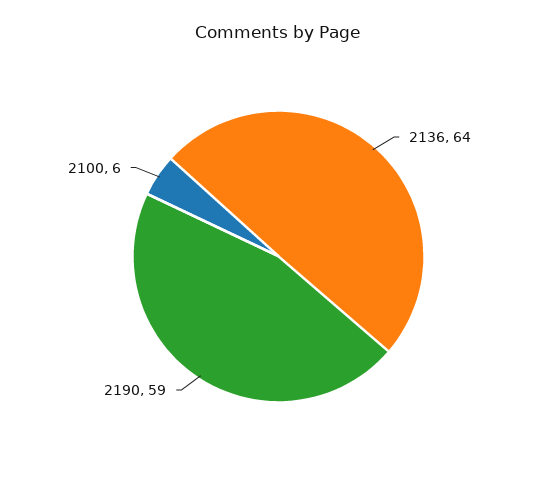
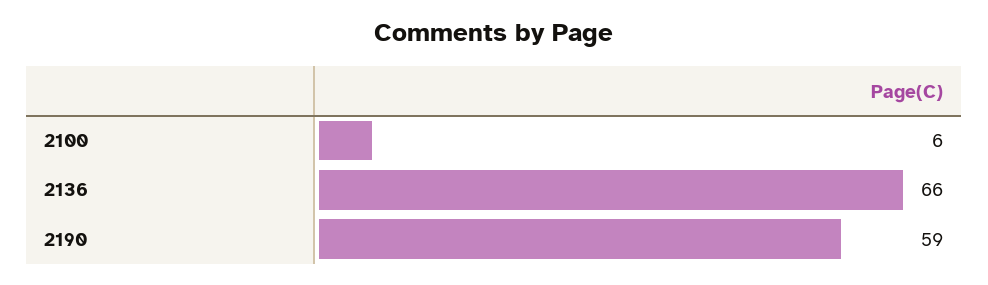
2136: 64 -> 66

